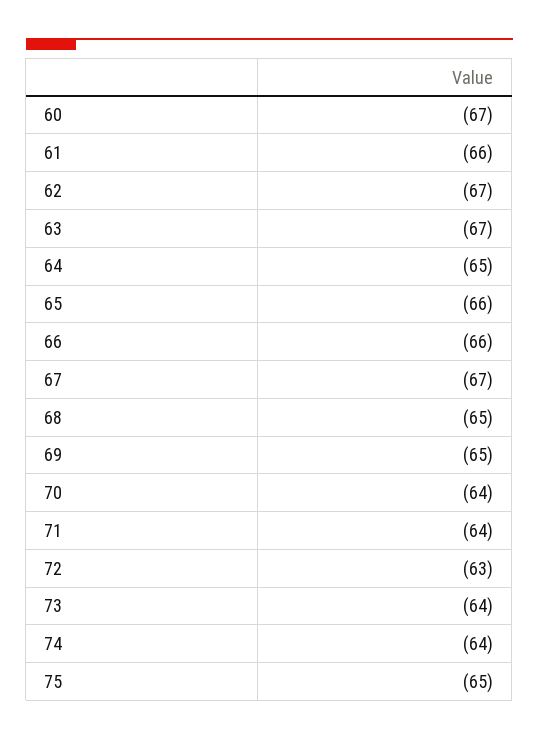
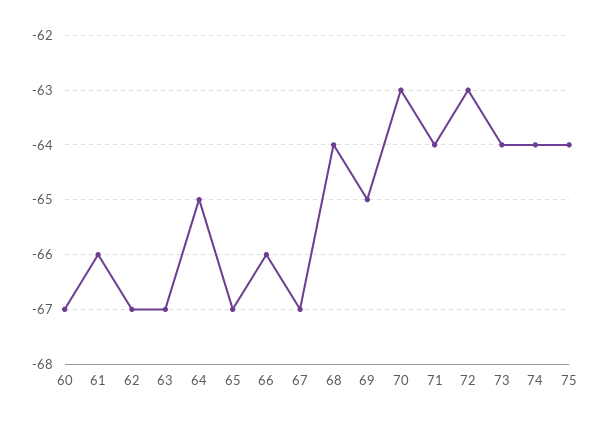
65: -66 -> -67
68: -65 -> -64
70: -64 -> -63
75: -65 -> -64

